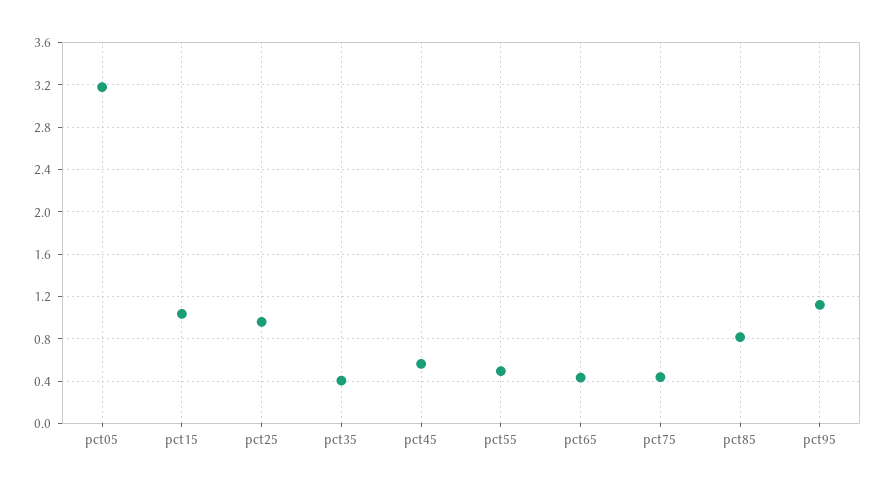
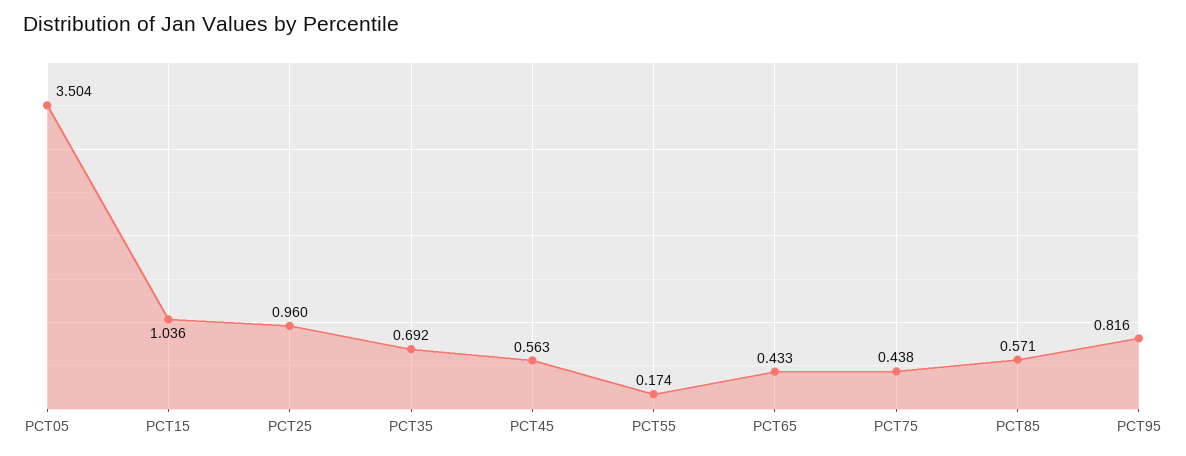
pct05: 3.2 -> 3.504
pct35: 0.4 -> 0.692
pct55: 0.5 -> 0.174
pct85: 0.8 -> 0.571
pct95: 1.1 -> 0.816

